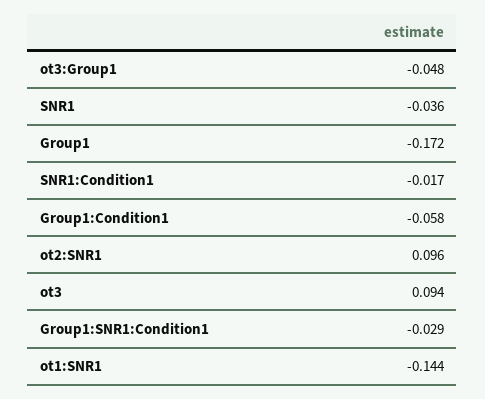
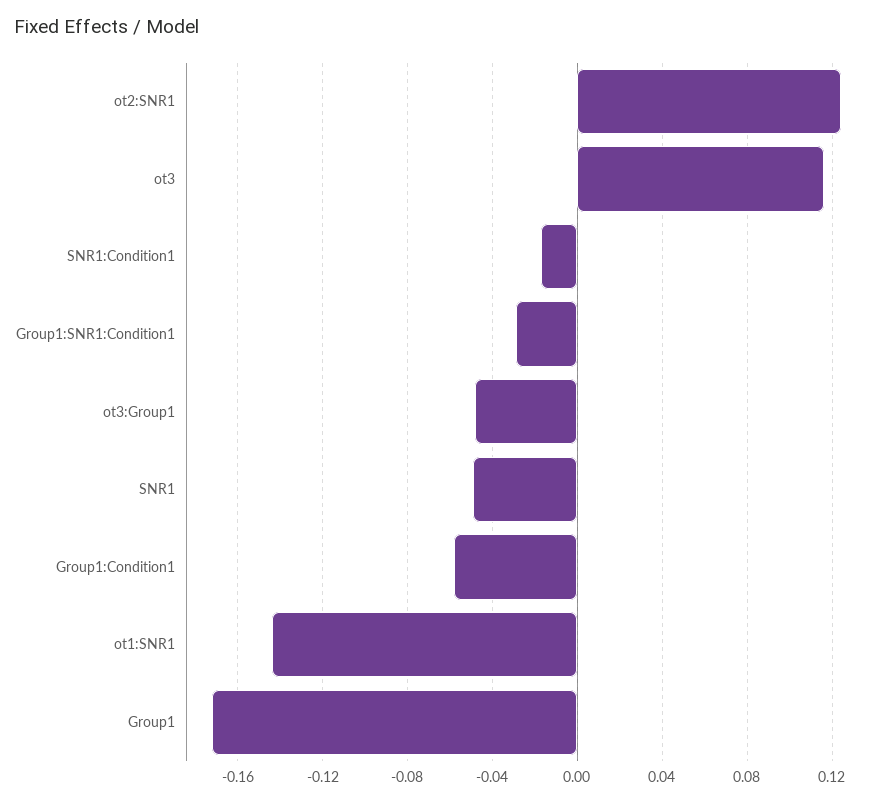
SNR1: -0.036 -> -0.05
ot2:SNR1: 0.096 -> 0.125
ot3: 0.094 -> 0.115

